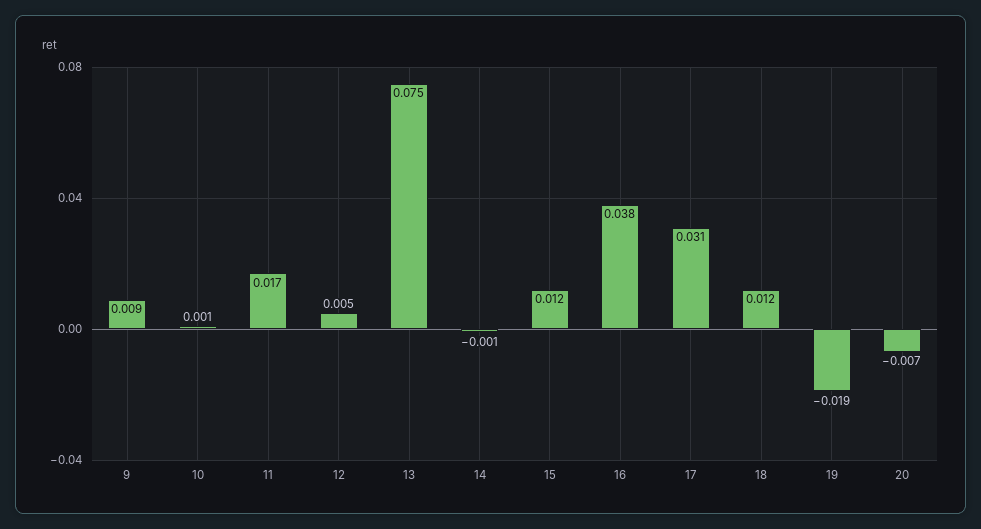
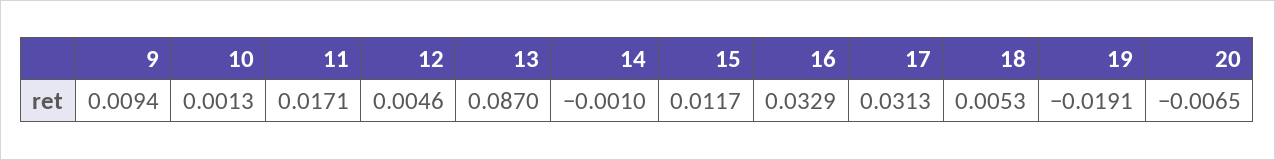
13: 0.075 -> 0.087
16: 0.038 -> 0.0329
18: 0.012 -> 0.0053

